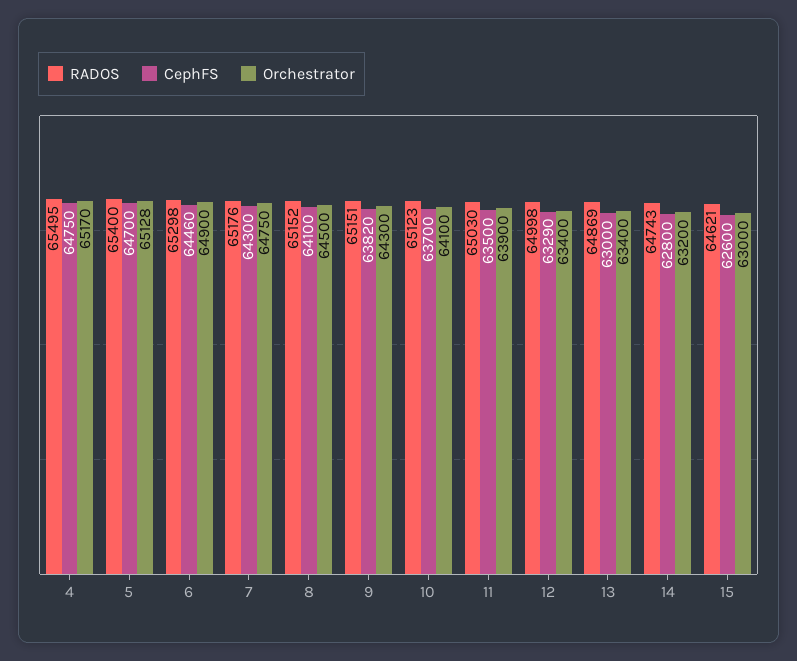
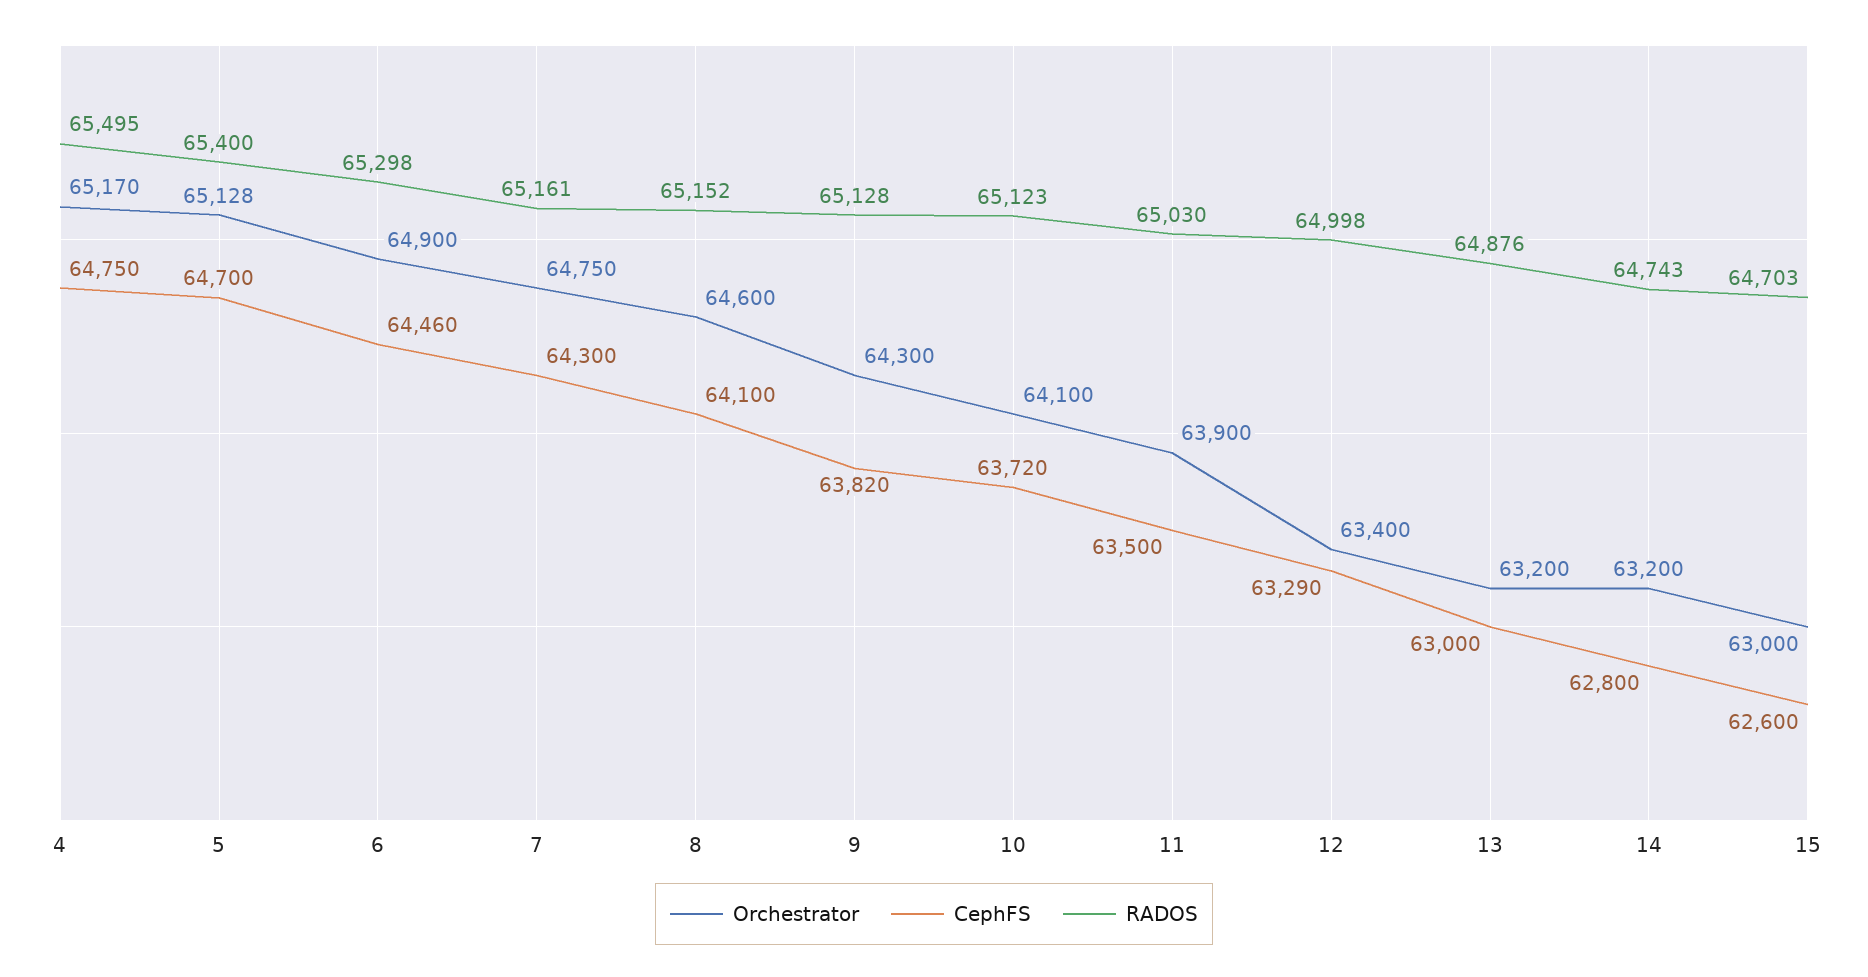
RADOS, 7: 65176 -> 65161
Orchestrator, 8: 64500 -> 64600
RADOS, 9: 65151 -> 65128
CephFS, 10: 63700 -> 63720
RADOS, 13: 64869 -> 64876
Orchestrator, 13: 63400 -> 63200
RADOS, 15: 64621 -> 64703

